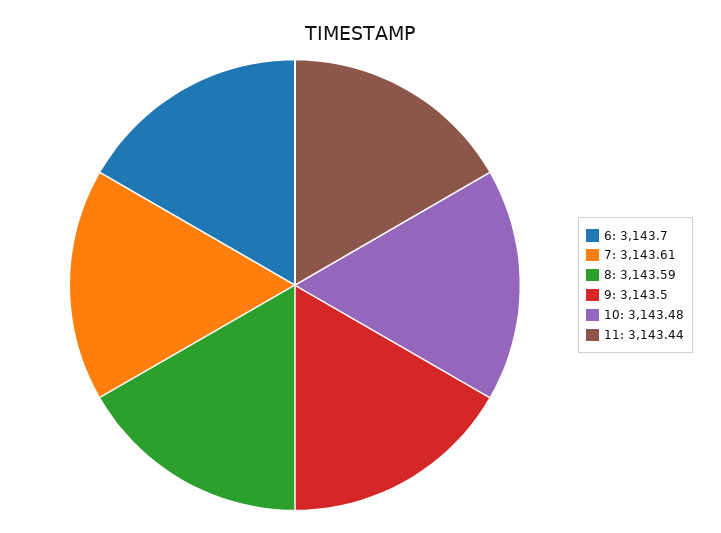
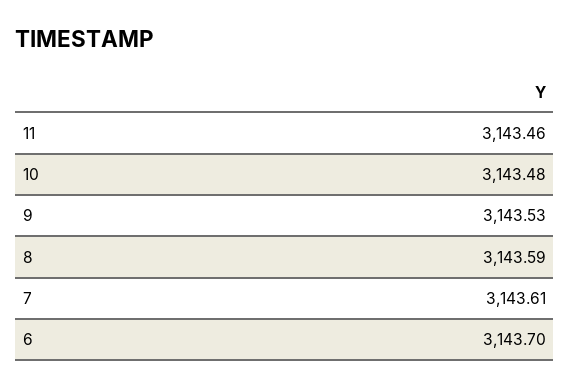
9: 3143.5 -> 3143.53
11: 3143.44 -> 3143.46

